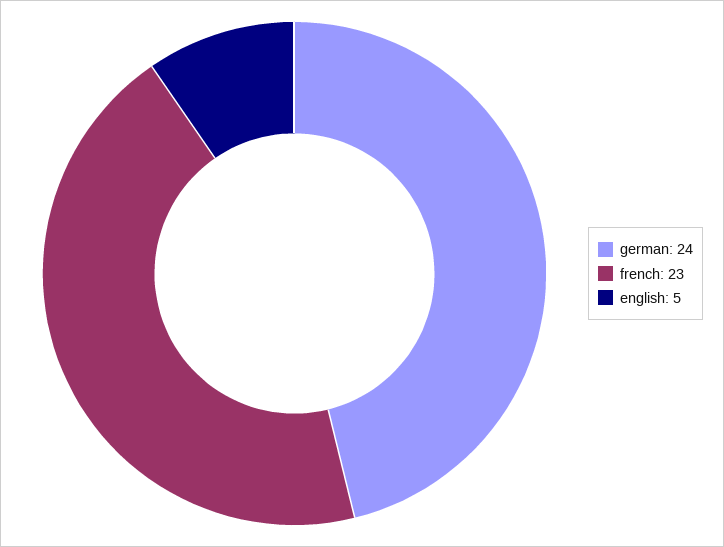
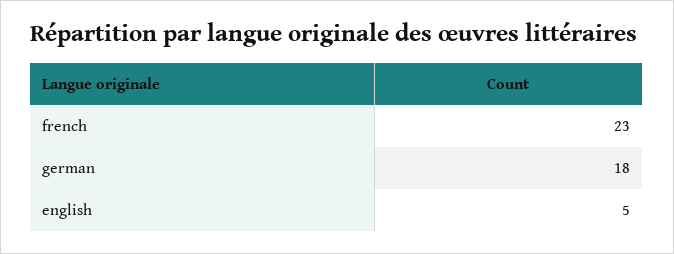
german: 24 -> 18

